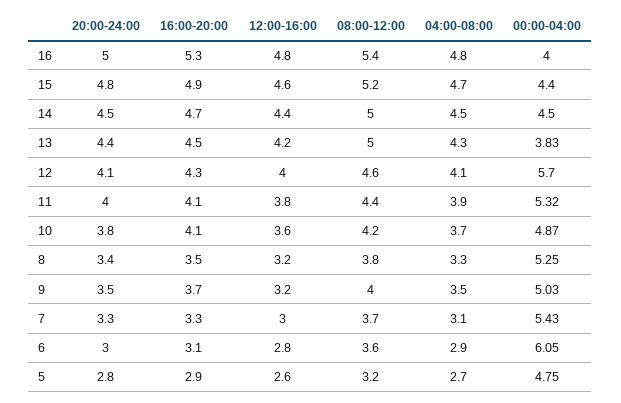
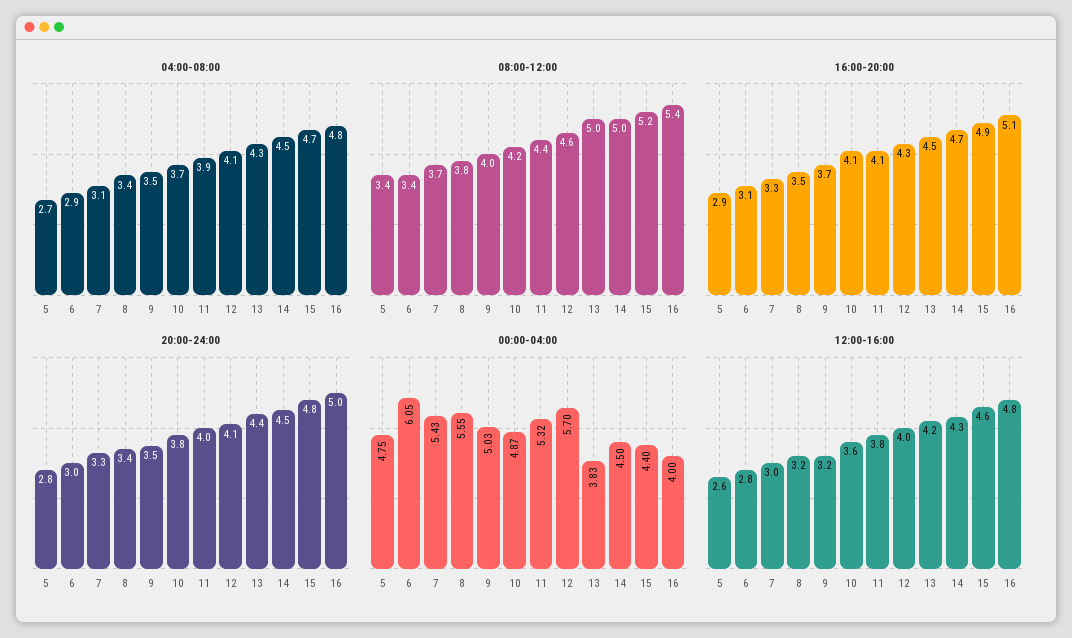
16:00-20:00, 16: 5.3 -> 5.1
12:00-16:00, 14: 4.4 -> 4.3
04:00-08:00, 8: 3.3 -> 3.4
00:00-04:00, 8: 5.25 -> 5.55
08:00-12:00, 6: 3.6 -> 3.4
08:00-12:00, 5: 3.2 -> 3.4

